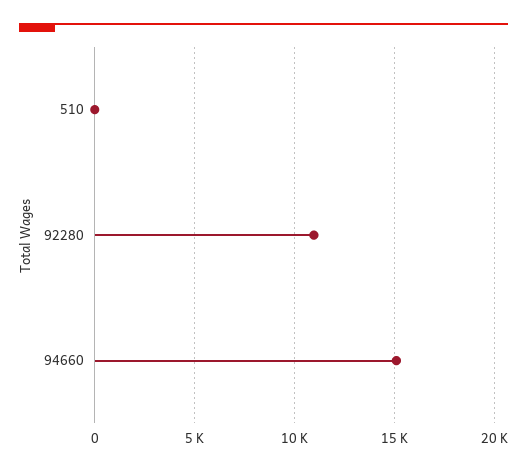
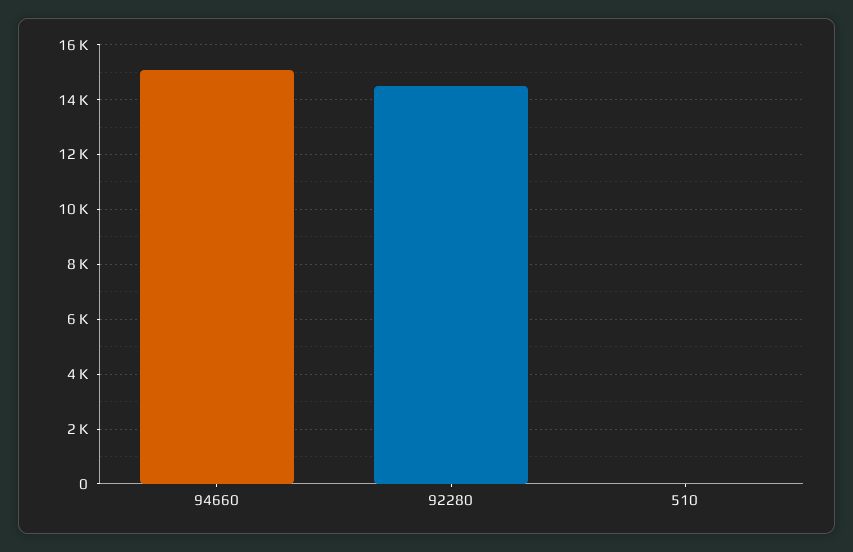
92280: 11000 -> 14500

